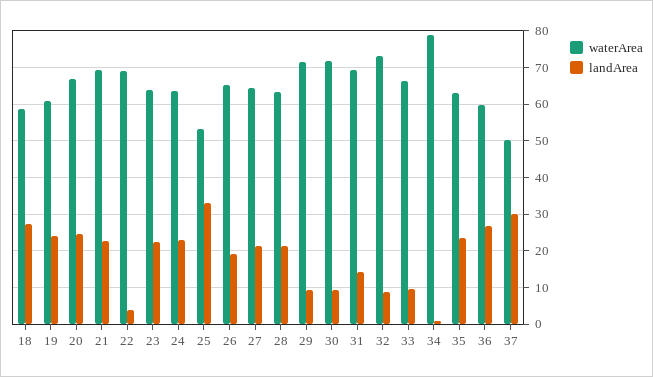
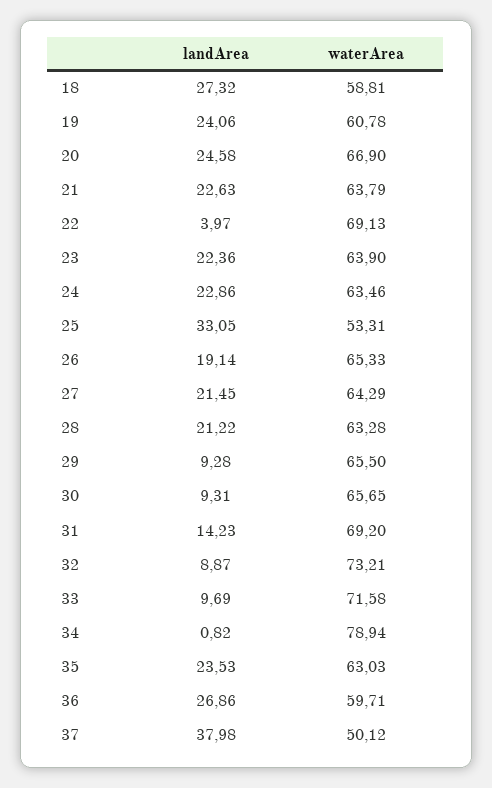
waterArea, 21: 70 -> 63.79
waterArea, 29: 72 -> 65.5
waterArea, 30: 72 -> 65.65
waterArea, 33: 66 -> 71.58
landArea, 37: 30 -> 37.98

